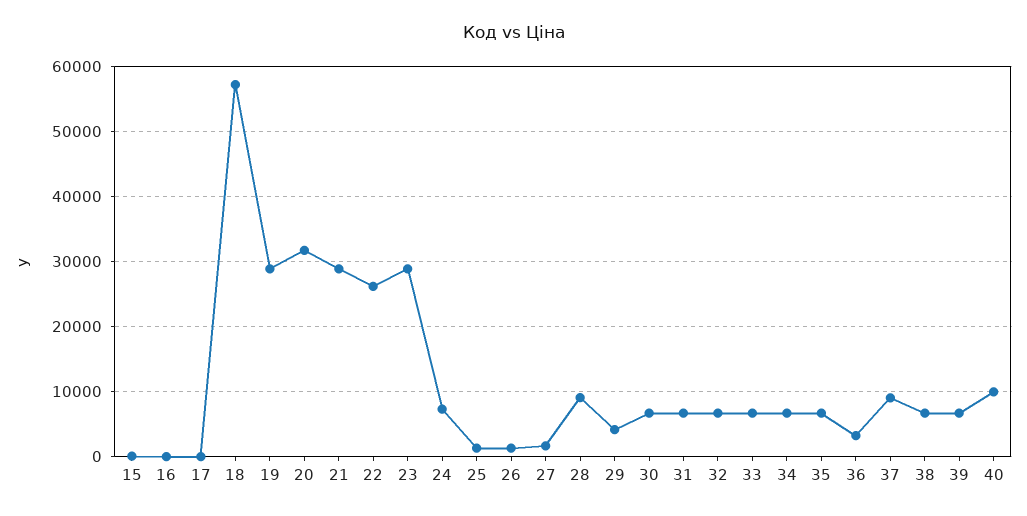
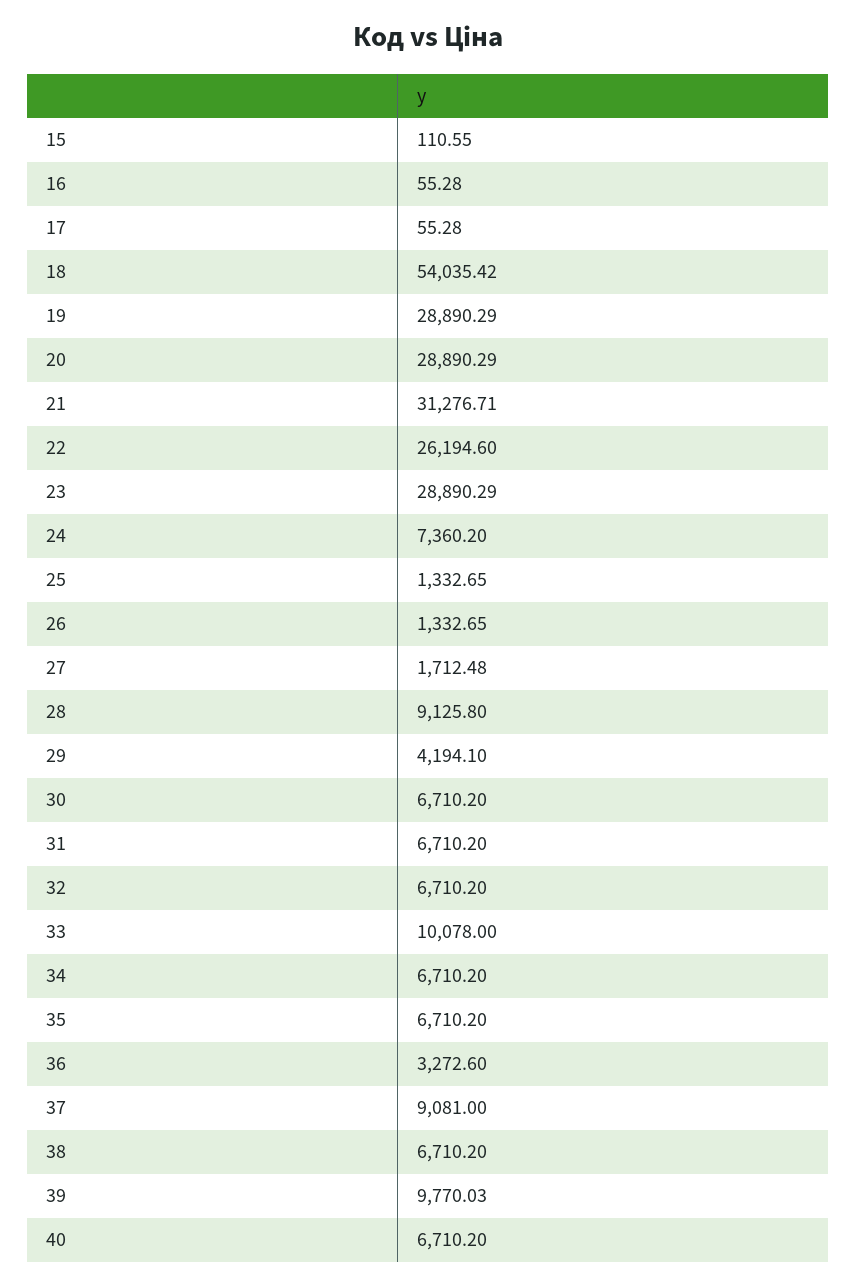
18: 57000 -> 54035.42
20: 32000 -> 28890.29
21: 29000 -> 31276.71
33: 7000 -> 10078
39: 7000 -> 9770.03
40: 10000 -> 6710.2

